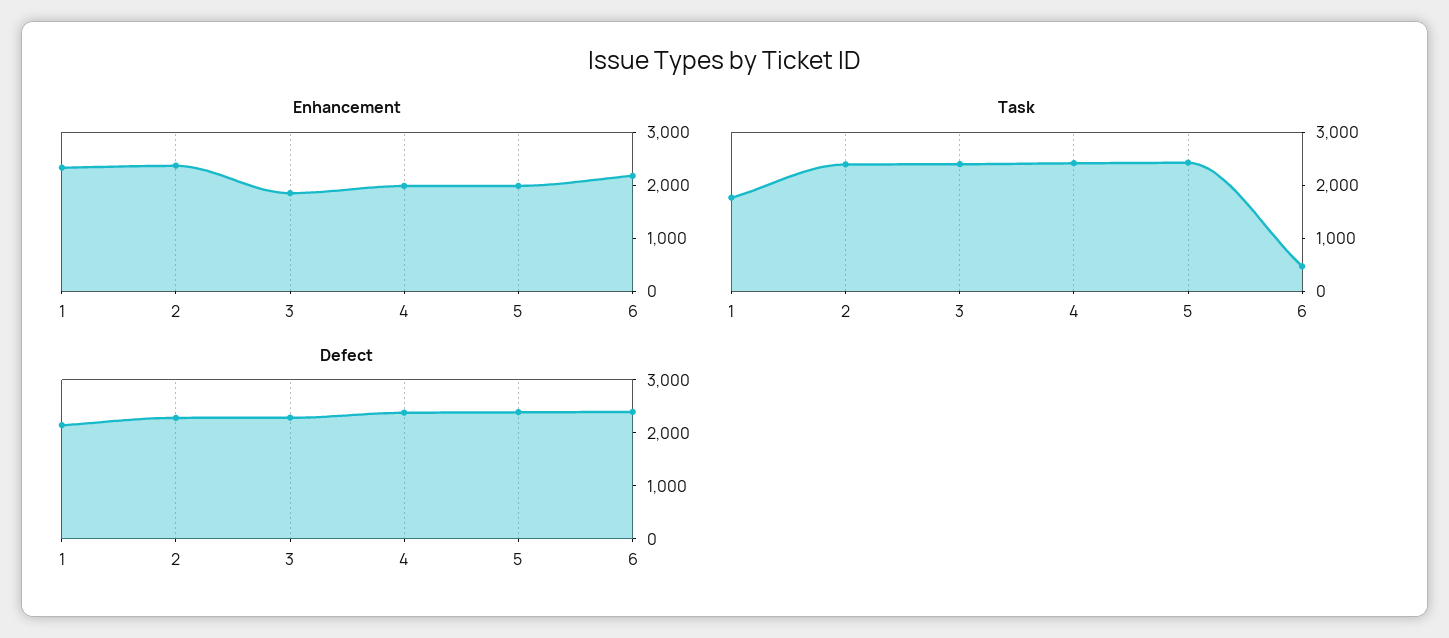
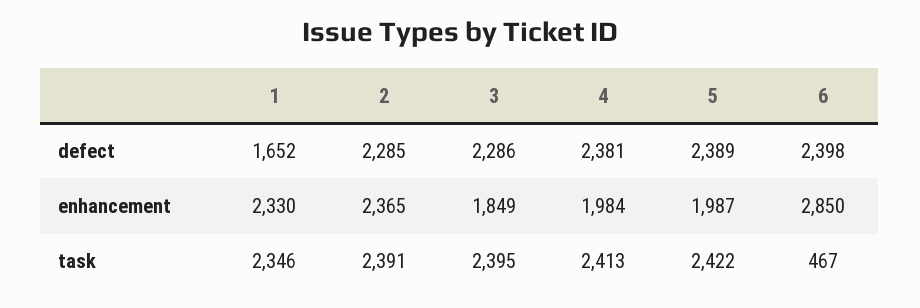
Enhancement, 6: 2200 -> 2850
Task, 1: 1800 -> 2346
Defect, 1: 2200 -> 1652

